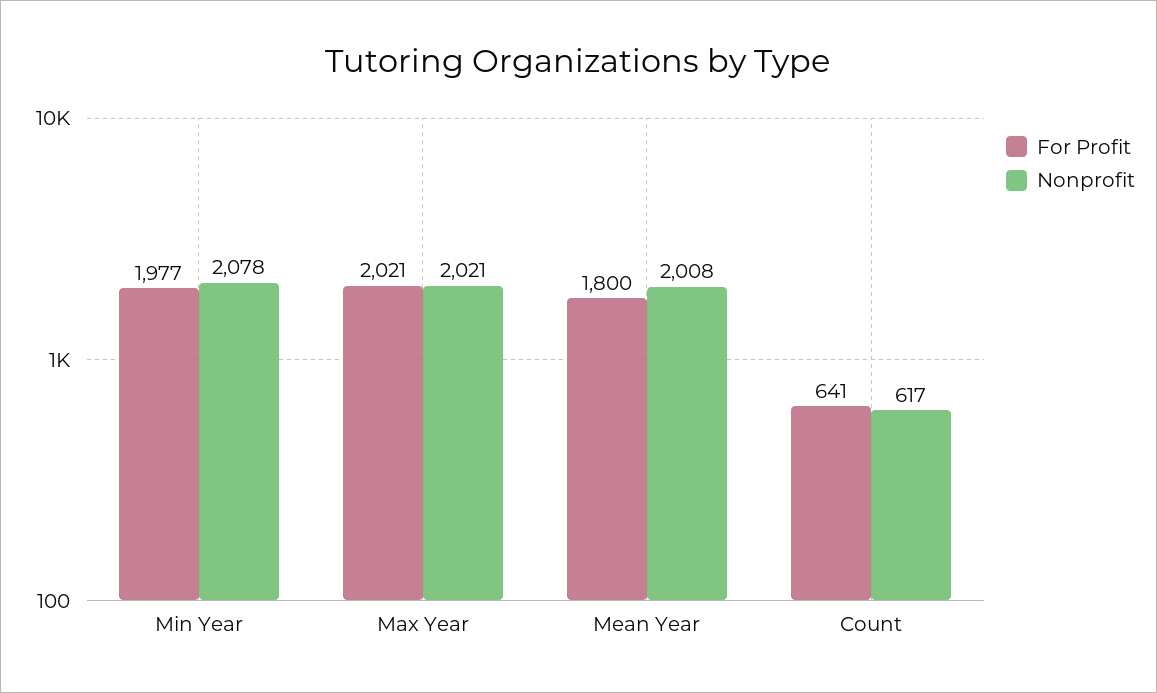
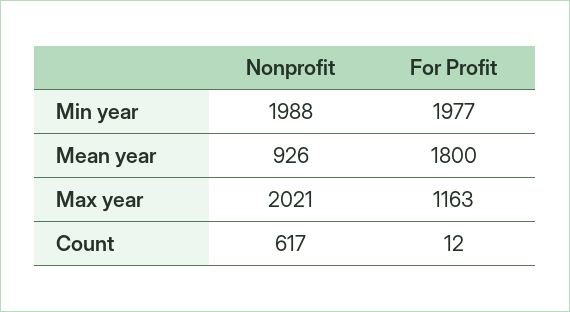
Nonprofit, Min Year: 2078 -> 1988
For Profit, Max Year: 2021 -> 1163
Nonprofit, Mean Year: 2008 -> 926
For Profit, Count: 641 -> 12

